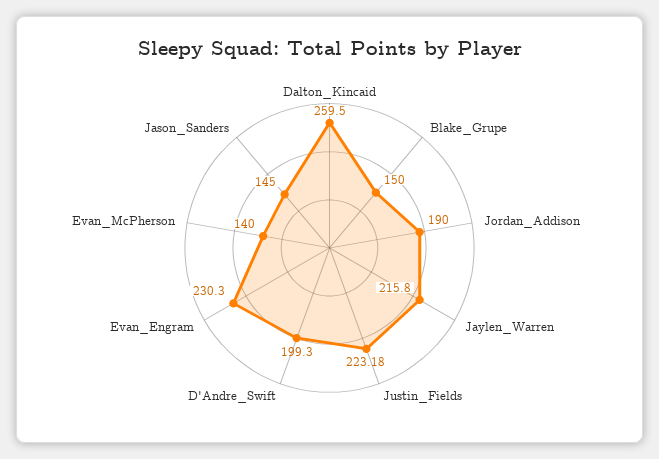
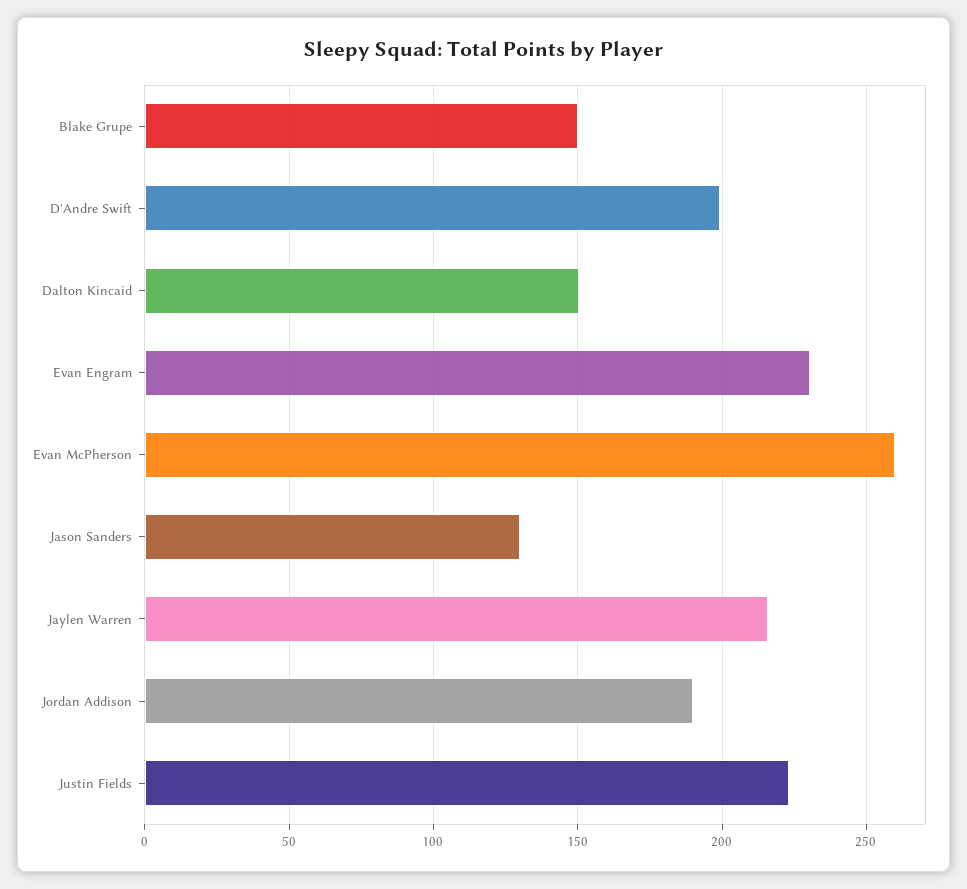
Dalton_Kincaid: 259.5 -> 150
Evan_McPherson: 140 -> 260
Jason_Sanders: 145 -> 130

